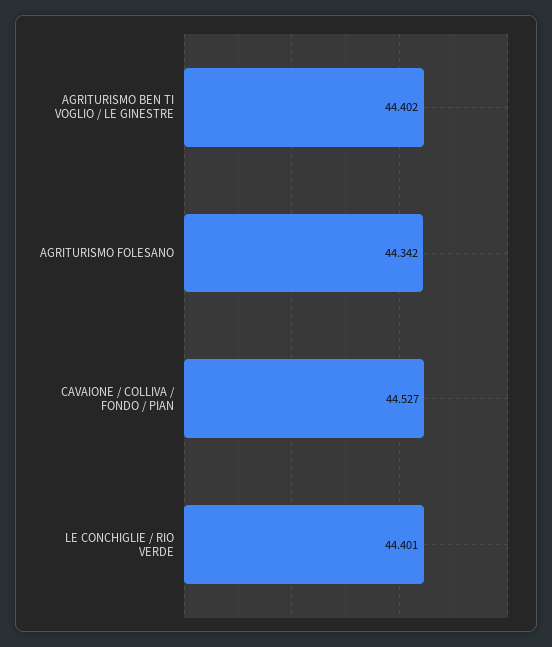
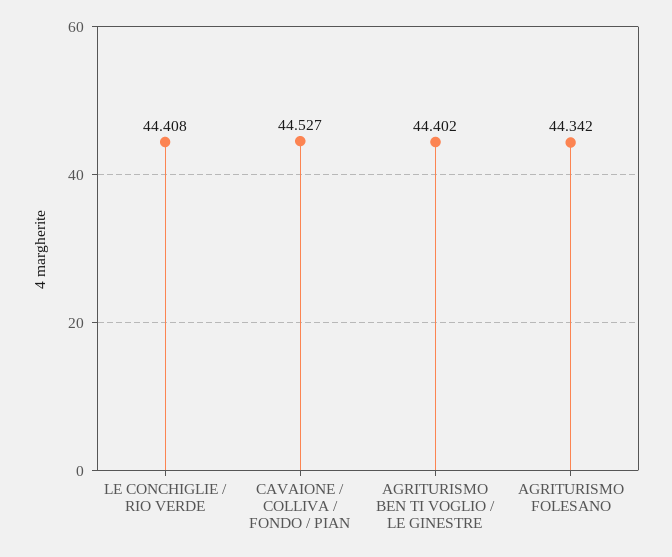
LE CONCHIGLIE / RIO VERDE: 44.401 -> 44.408

